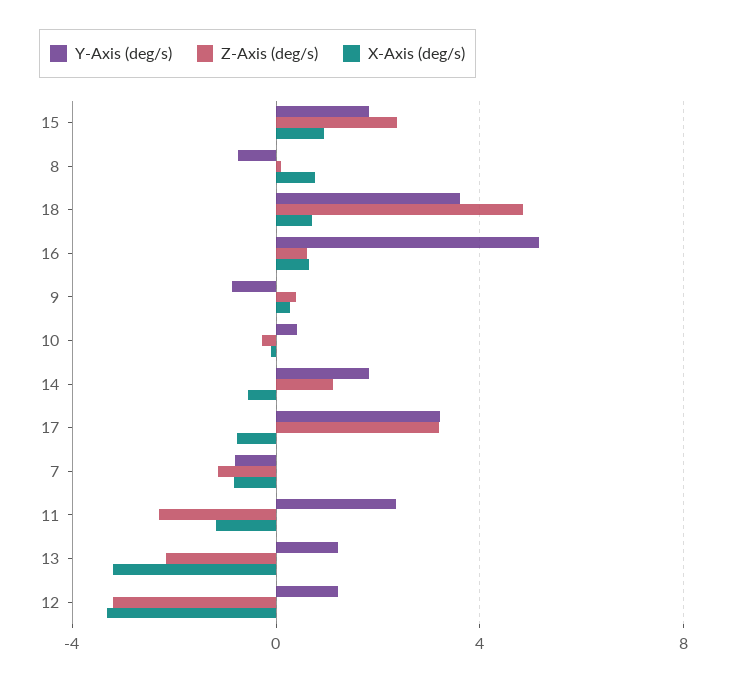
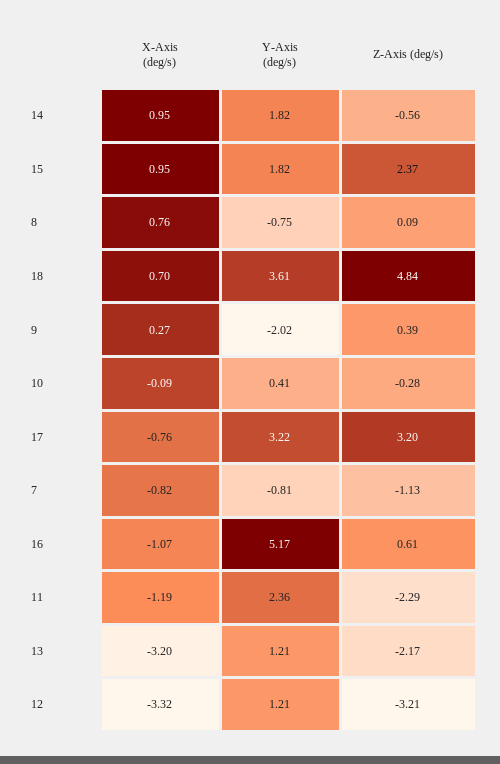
X-Axis (deg/s), 16: 0.5 -> -1.07
Y-Axis (deg/s), 9: -1 -> -2.02
Z-Axis (deg/s), 14: 1 -> -0.56
X-Axis (deg/s), 14: -0.5 -> 0.95

